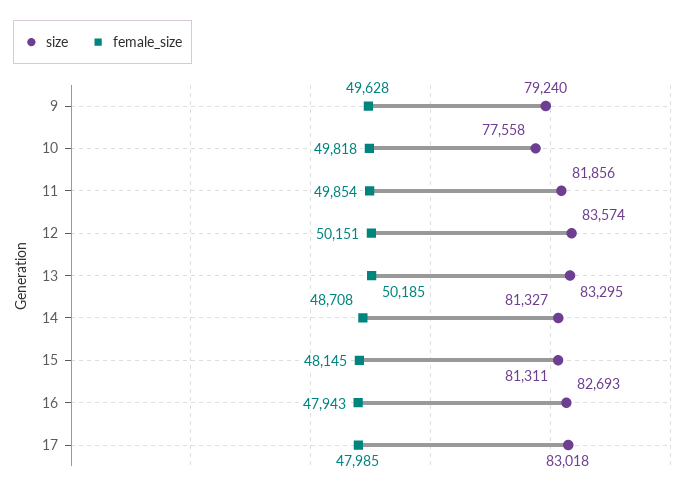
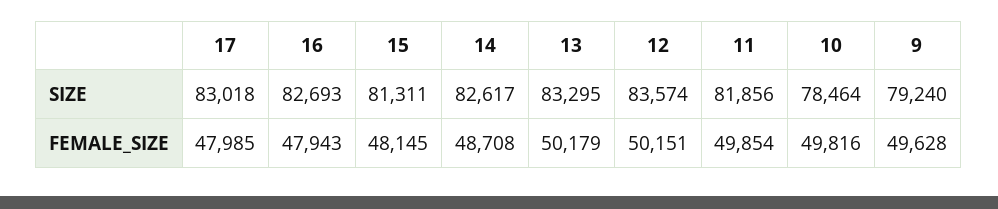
size, 10: 77558 -> 78464
female_size, 10: 49818 -> 49816
female_size, 13: 50185 -> 50179
size, 14: 81327 -> 82617

